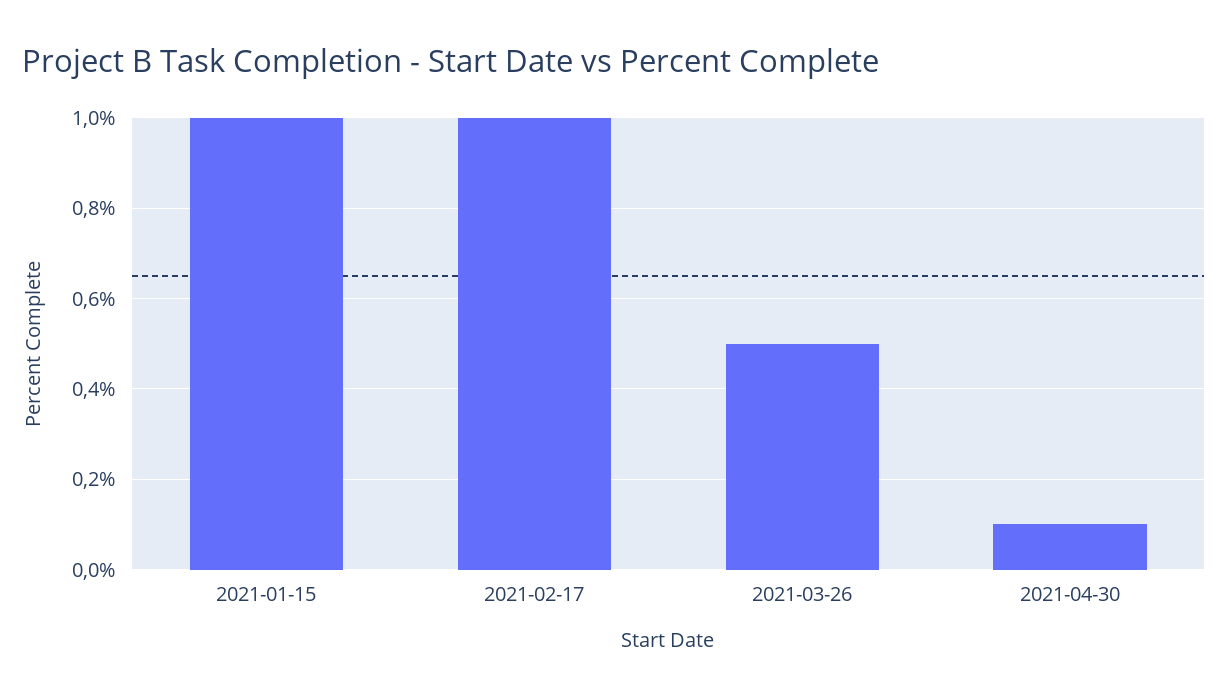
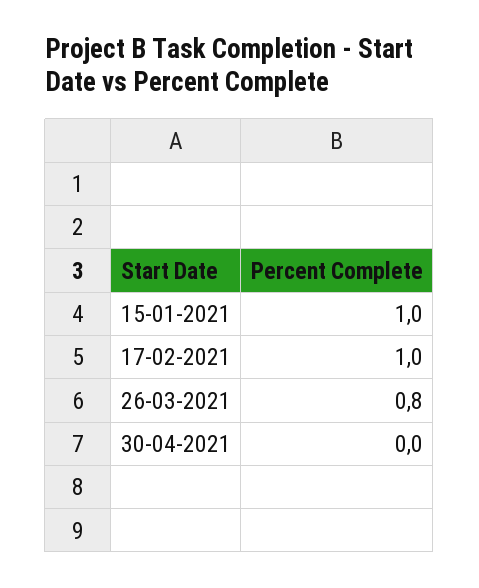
2021-03-26: 0.5 -> 0.8
2021-04-30: 0.1 -> 0

